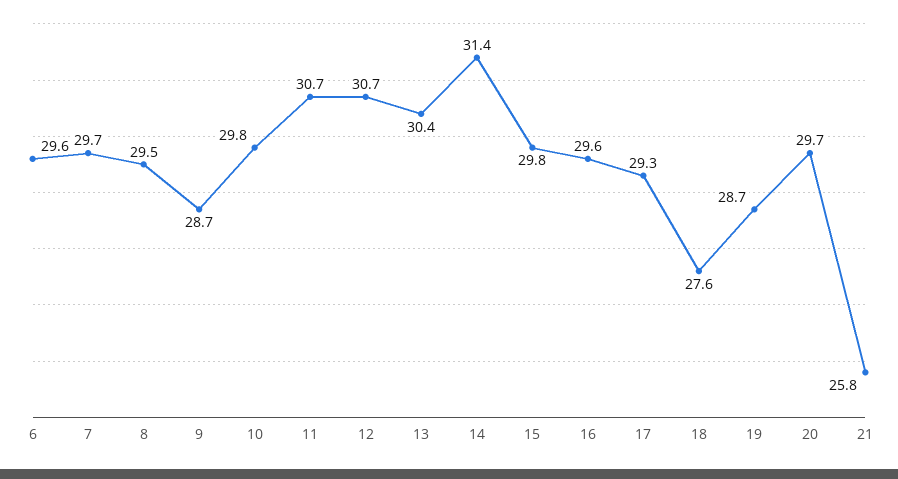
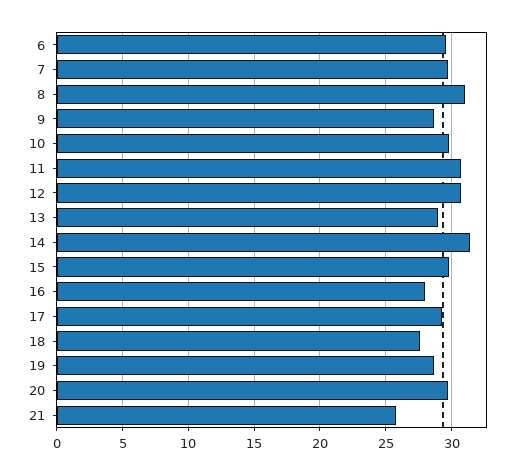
8: 29.5 -> 31
13: 30.4 -> 29
16: 29.6 -> 28

